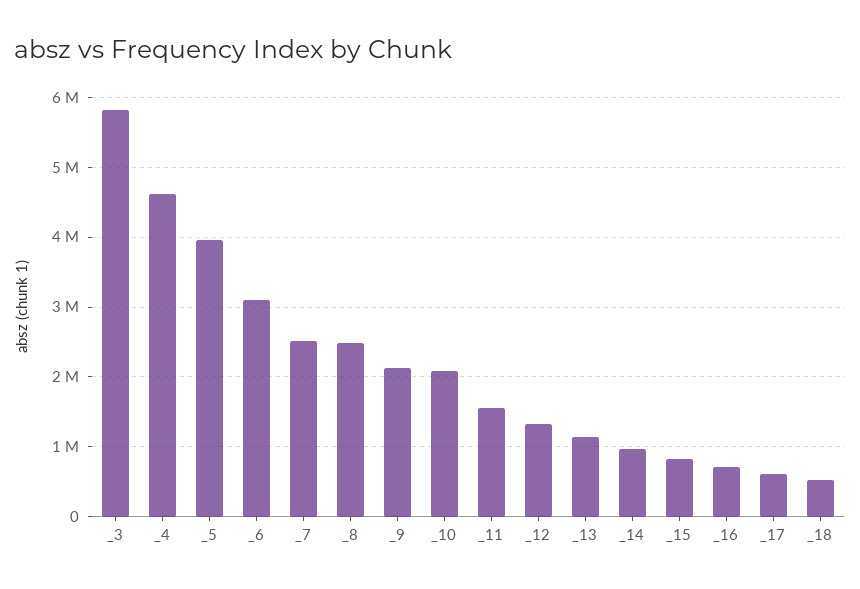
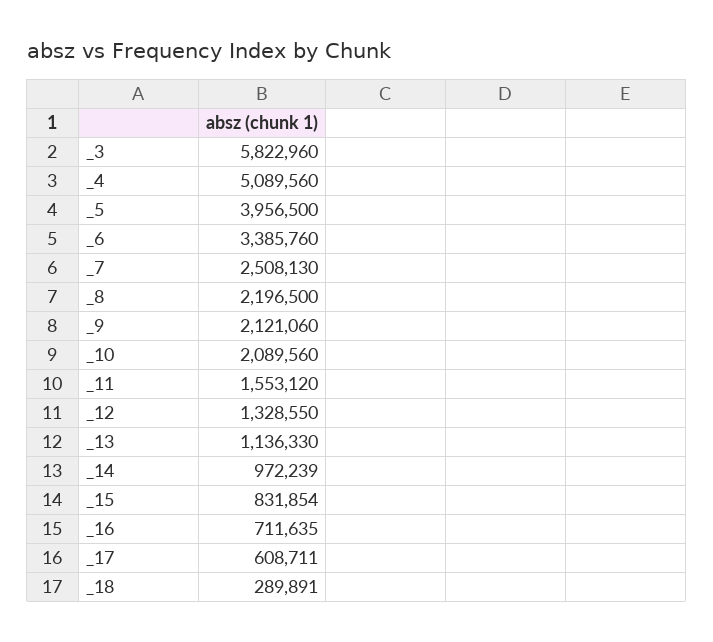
_4: 4600000 -> 5089560
_6: 3100000 -> 3385760
_8: 2500000 -> 2196500
_18: 500000 -> 289891

